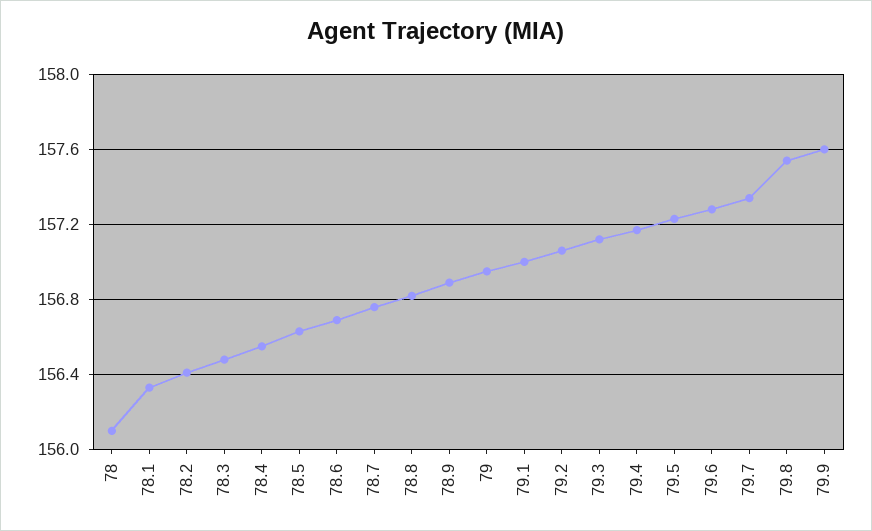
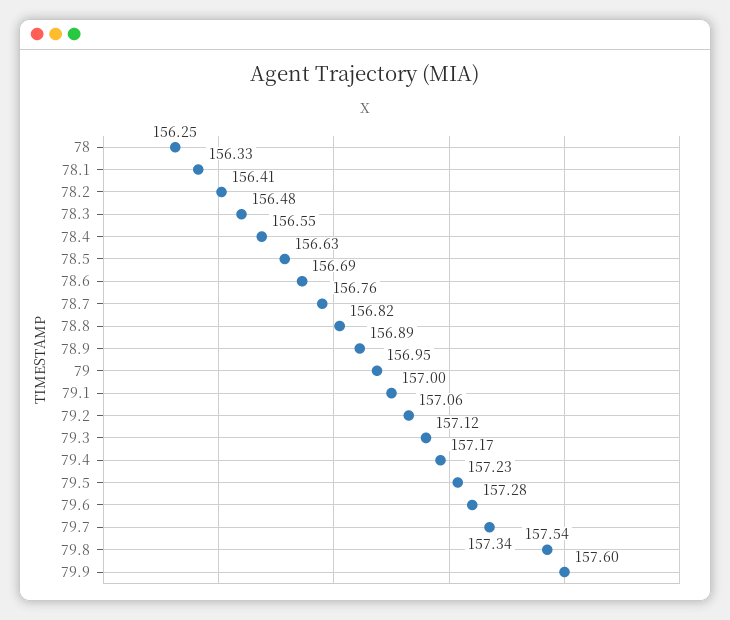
78: 156.1 -> 156.25

